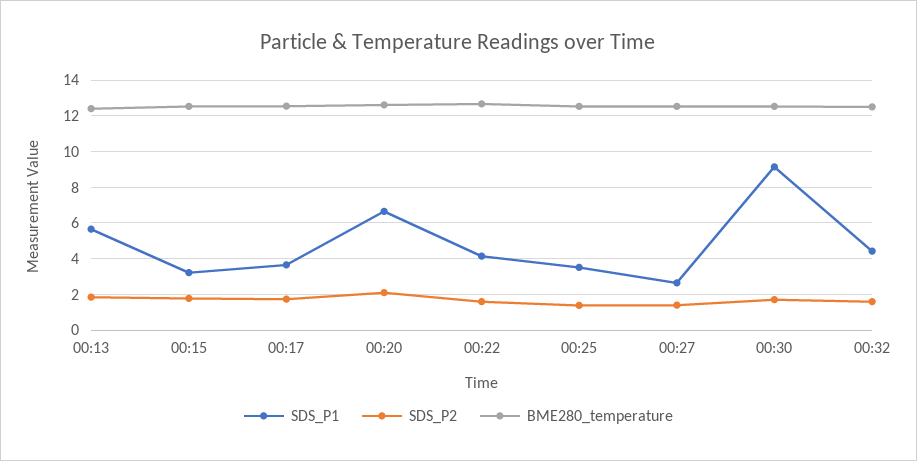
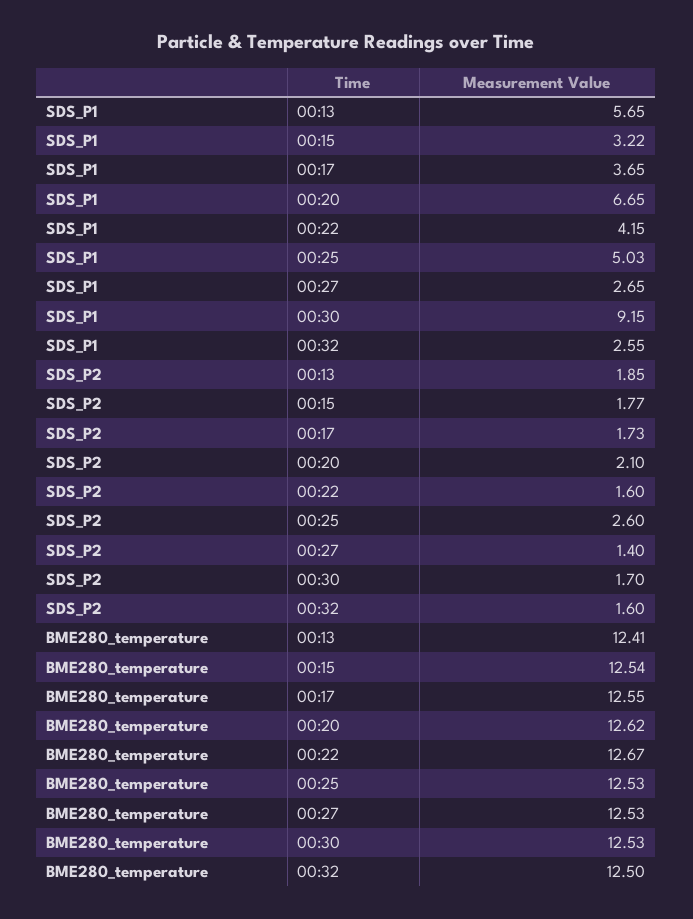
SDS_P1, 00:25: 3.5 -> 5.03
SDS_P2, 00:25: 1.5 -> 2.6
SDS_P1, 00:32: 4.5 -> 2.55

